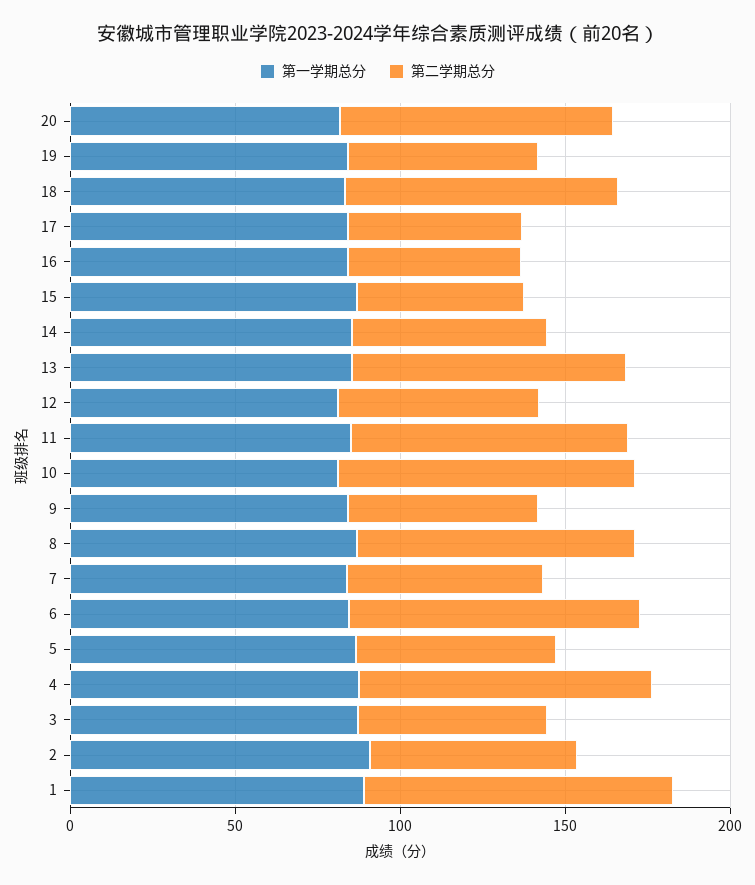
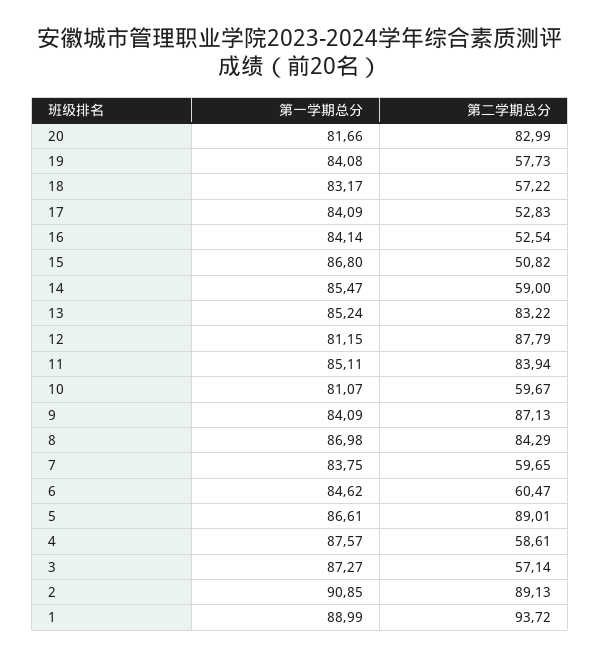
第二学期总分, 18: 80 -> 57.22
第二学期总分, 12: 60 -> 87.79
第二学期总分, 10: 90 -> 59.67
第二学期总分, 9: 60 -> 87.13
第二学期总分, 6: 90 -> 60.47
第二学期总分, 5: 60 -> 89.01
第二学期总分, 4: 90 -> 58.61
第二学期总分, 2: 60 -> 89.13

